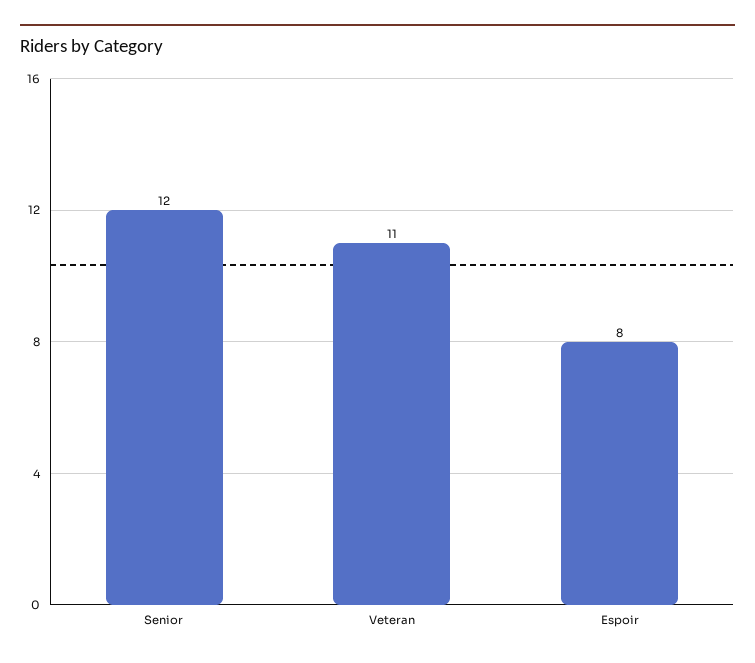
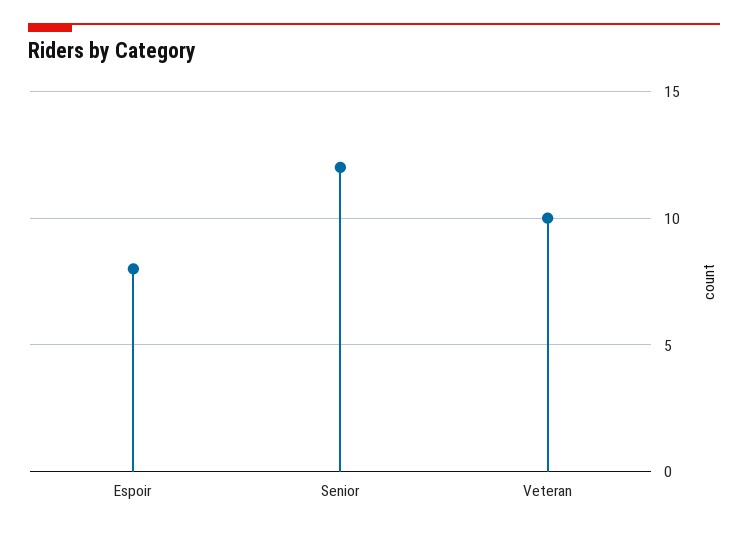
Veteran: 11 -> 10

